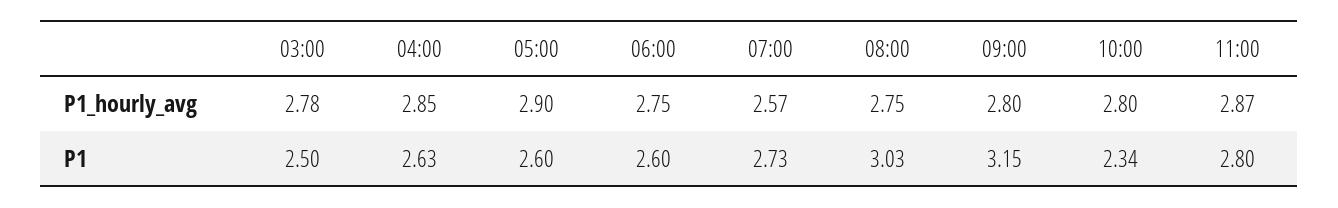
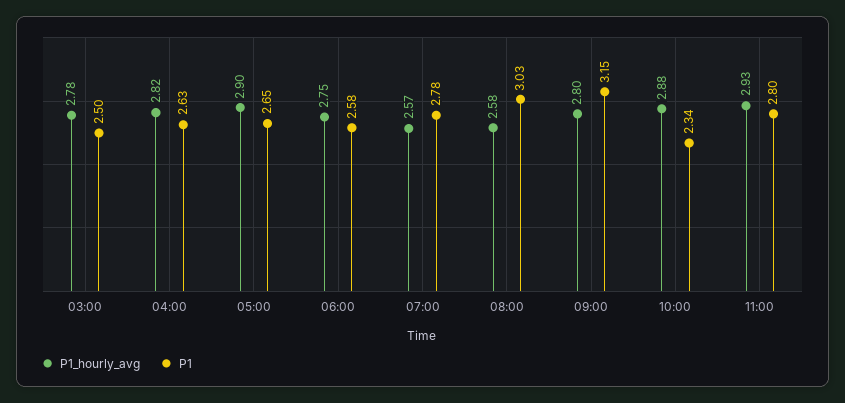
P1_hourly_avg, 04:00: 2.85 -> 2.82
P1_hourly_avg, 08:00: 2.75 -> 2.58
P1_hourly_avg, 10:00: 2.8 -> 2.88
P1_hourly_avg, 11:00: 2.87 -> 2.93
P1, 05:00: 2.6 -> 2.65
P1, 06:00: 2.6 -> 2.58
P1, 07:00: 2.73 -> 2.78

